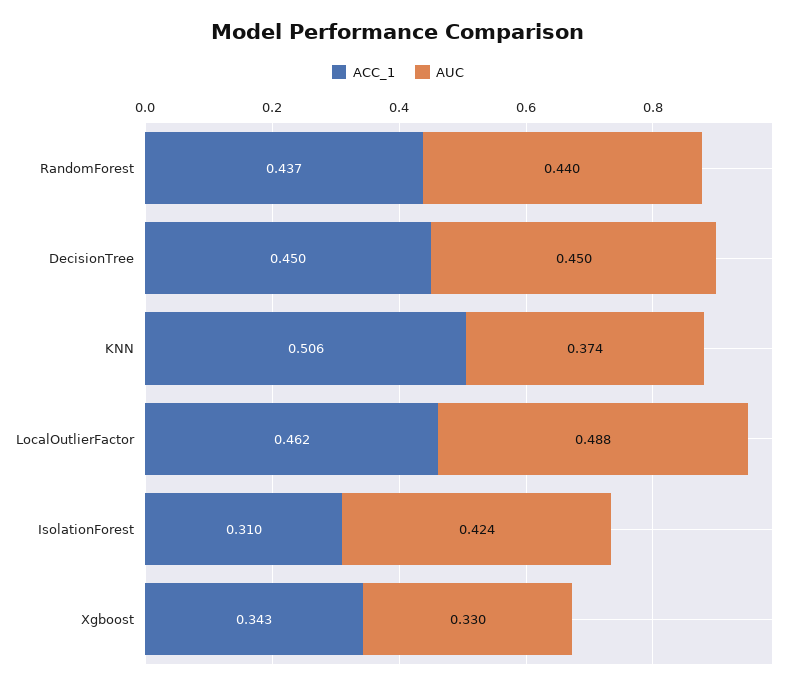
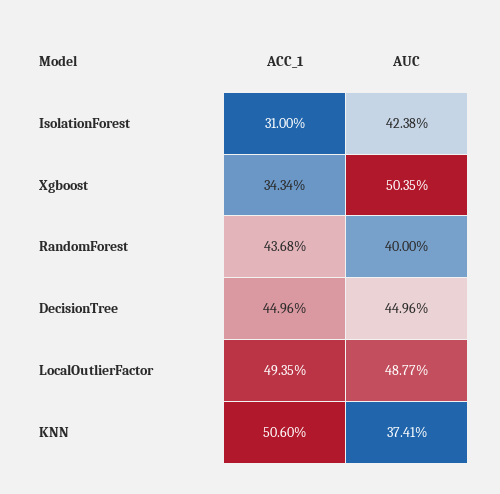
AUC, RandomForest: 0.44 -> 0.4
ACC_1, LocalOutlierFactor: 0.462 -> 0.4935
AUC, Xgboost: 0.33 -> 0.5035

